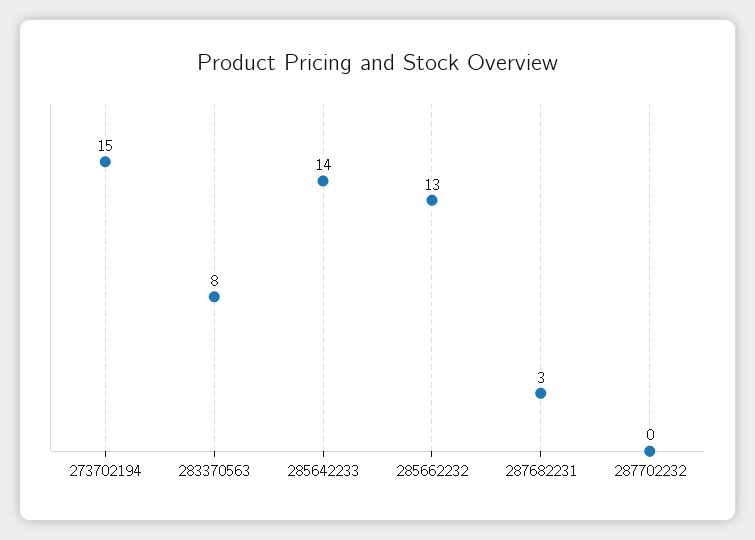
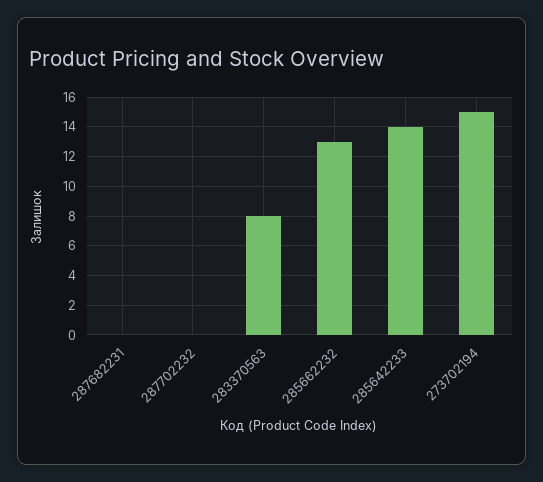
287682231: 3 -> 0

